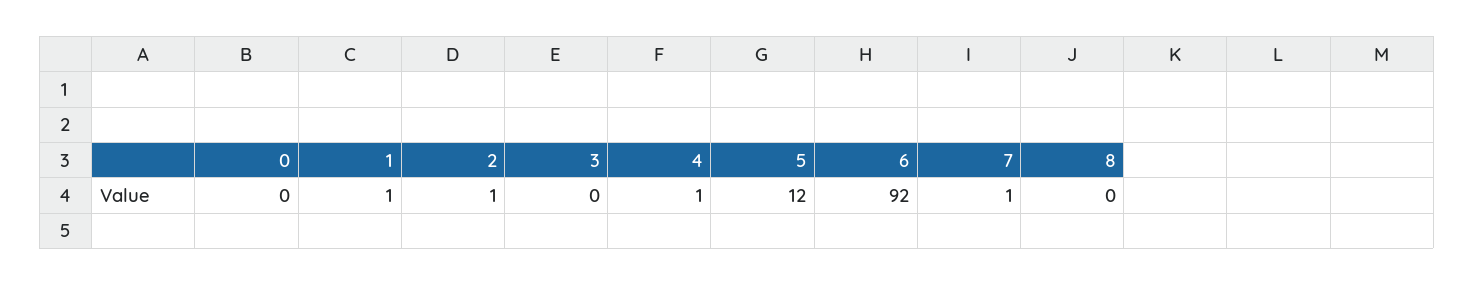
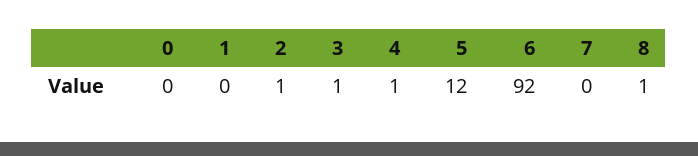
1: 1 -> 0
3: 0 -> 1
7: 1 -> 0
8: 0 -> 1

